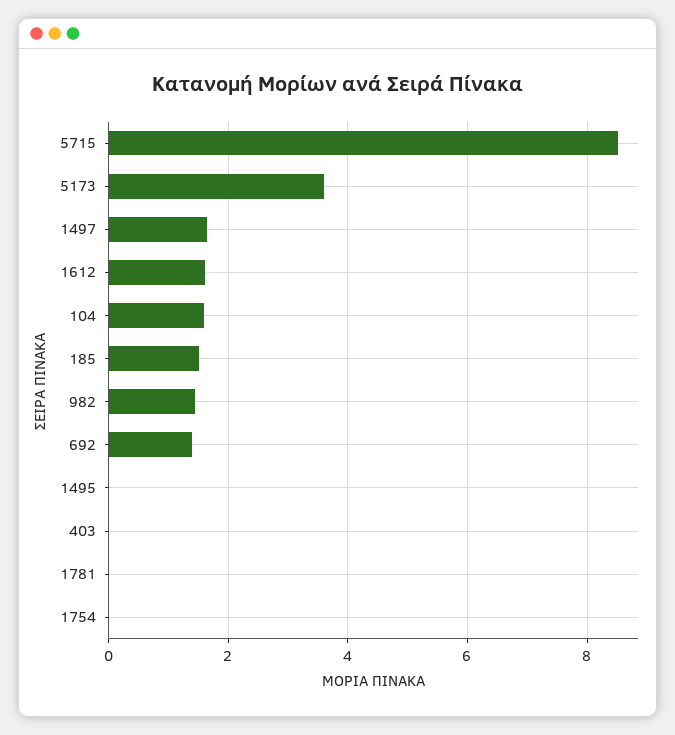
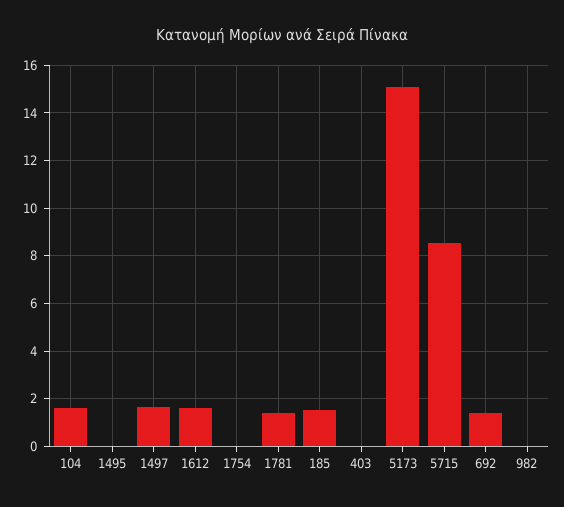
5173: 3.6 -> 15
982: 1.4 -> 0
1781: 0 -> 1.5

